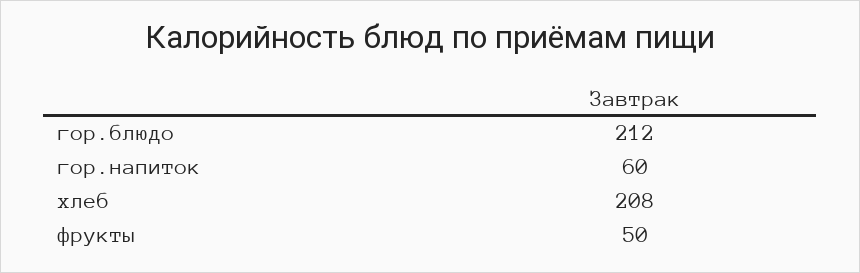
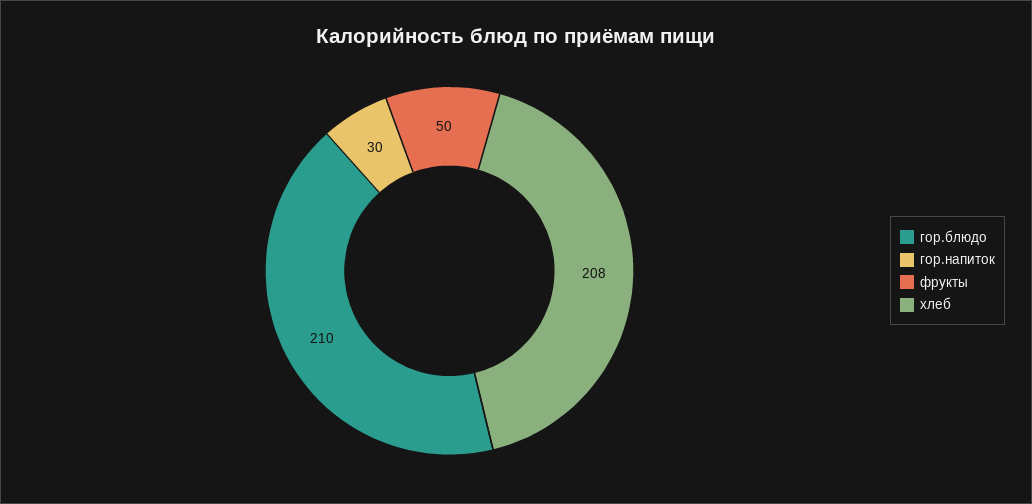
гор.блюдо: 212 -> 210
гор.напиток: 60 -> 30

